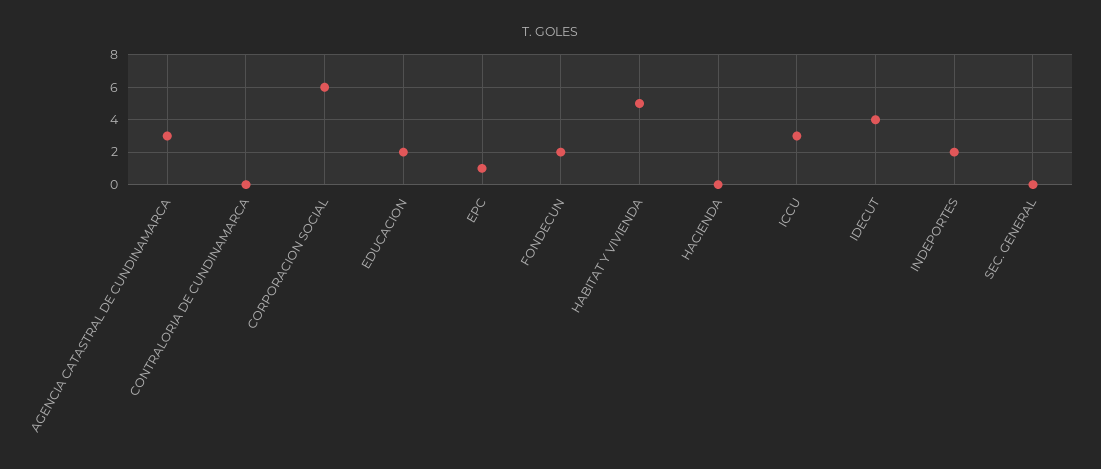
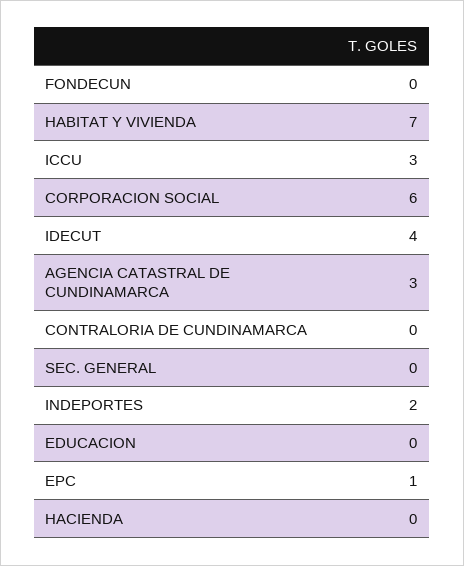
EDUCACION: 2 -> 0
FONDECUN: 2 -> 0
HABITAT Y VIVIENDA: 5 -> 7

